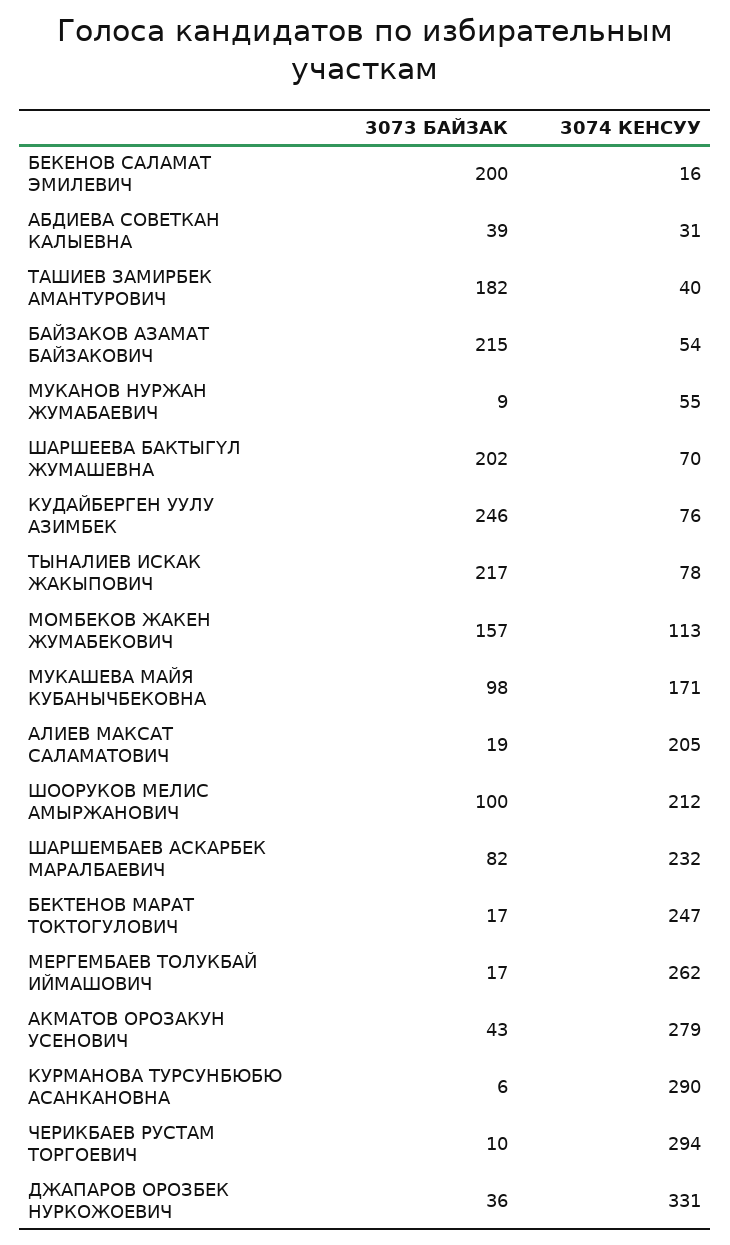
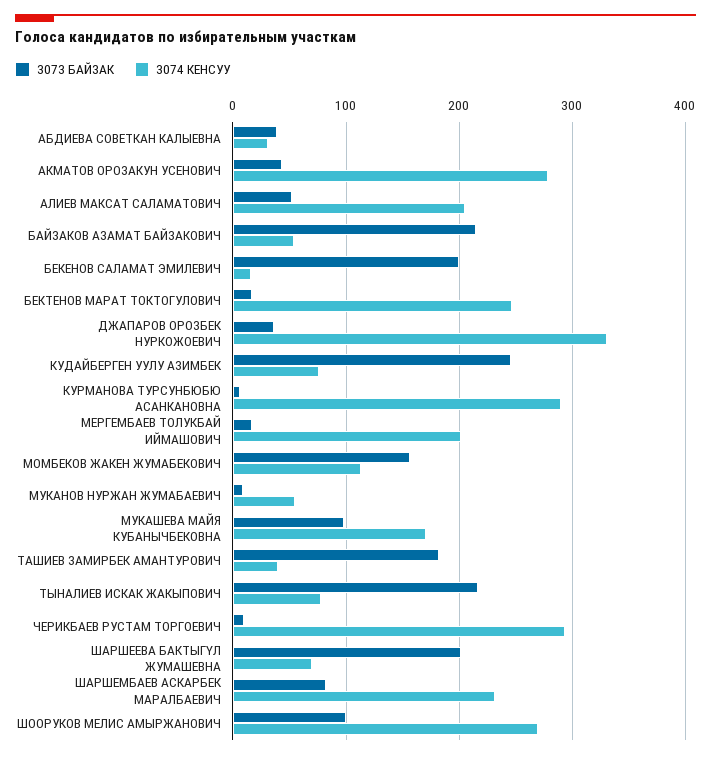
3073 БАЙЗАК, АЛИЕВ МАКСАТ САЛАМАТОВИЧ: 19 -> 50
3074 КЕНСУУ, ШООРУКОВ МЕЛИС АМЫРЖАНОВИЧ: 212 -> 270
3074 КЕНСУУ, МЕРГЕМБАЕВ ТОЛУКБАЙ ИЙМАШОВИЧ: 262 -> 200

